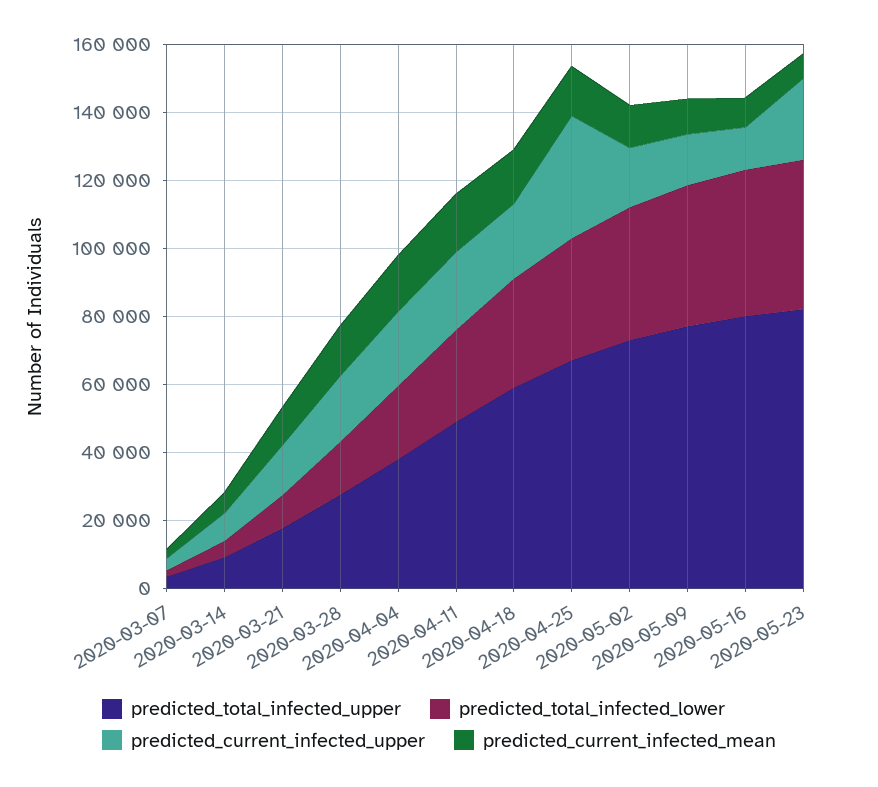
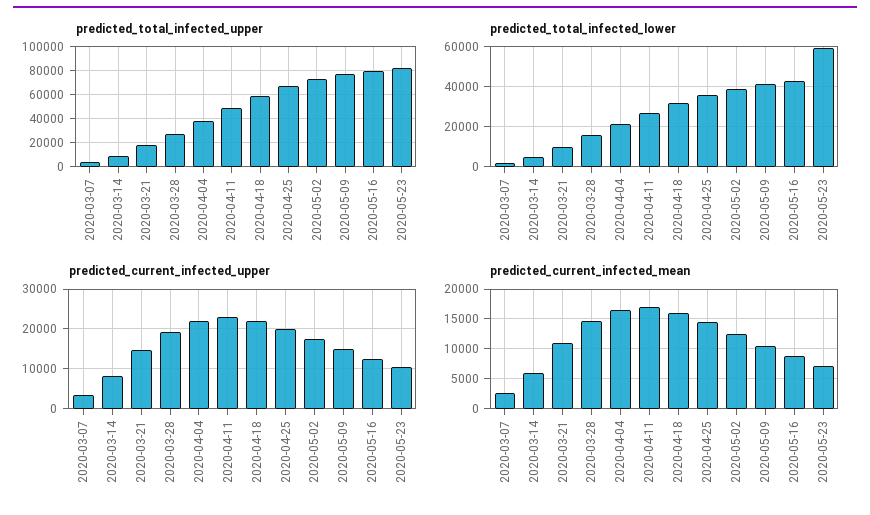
predicted_current_infected_upper, 2020-04-25: 35000 -> 20000
predicted_total_infected_lower, 2020-05-23: 45000 -> 60000
predicted_current_infected_upper, 2020-05-23: 25000 -> 10000

